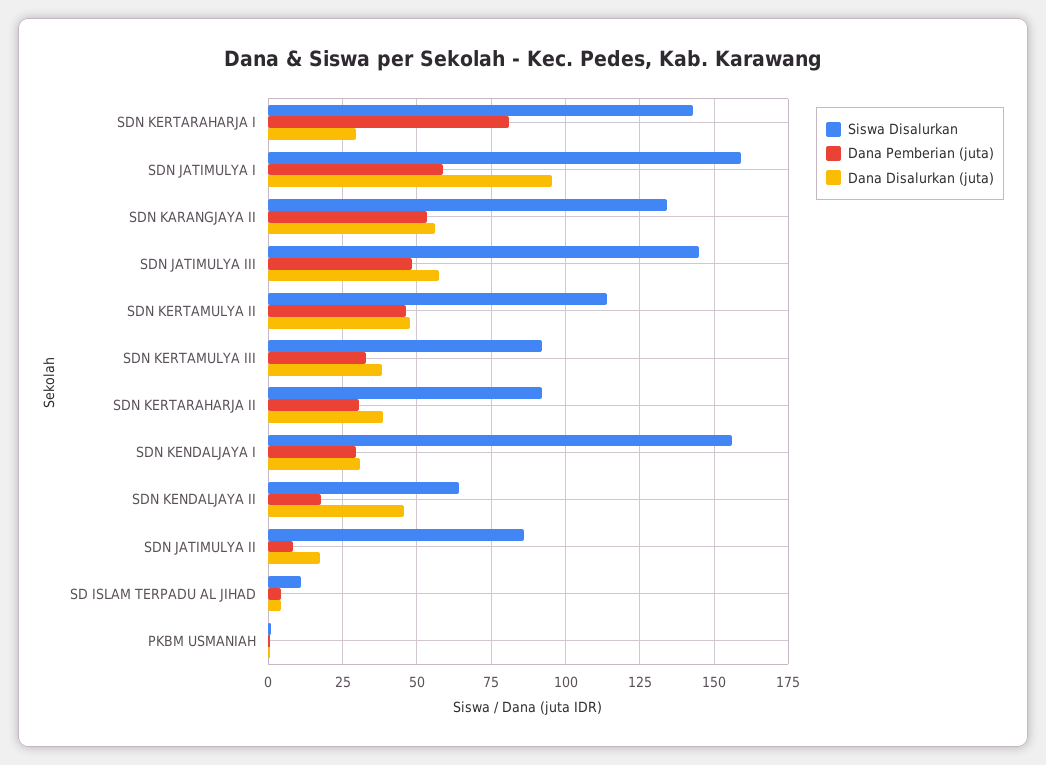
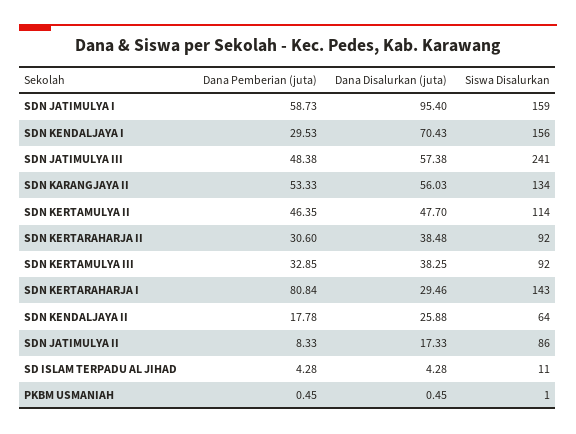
Siswa Disalurkan, SDN JATIMULYA III: 145 -> 241
Dana Disalurkan (juta), SDN KENDALJAYA I: 30 -> 70.43
Dana Disalurkan (juta), SDN KENDALJAYA II: 45 -> 25.88

